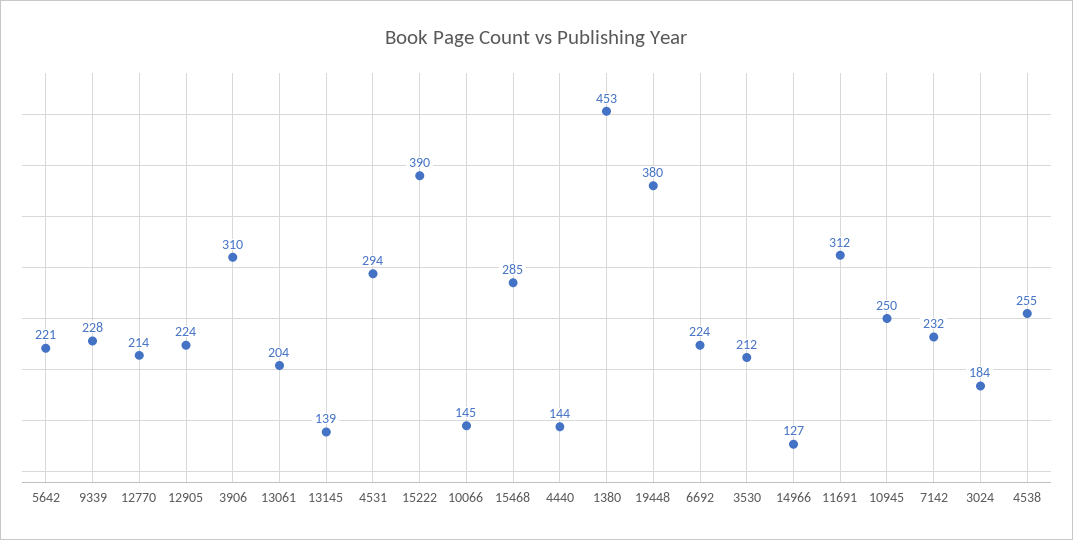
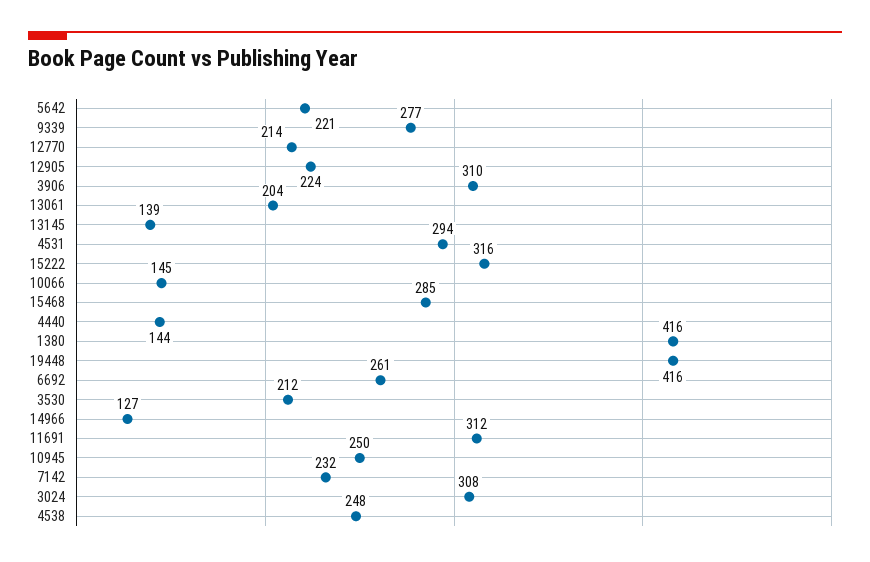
9339: 228 -> 277
15222: 390 -> 316
1380: 453 -> 416
19448: 380 -> 416
6692: 224 -> 261
3024: 184 -> 308
4538: 255 -> 248

